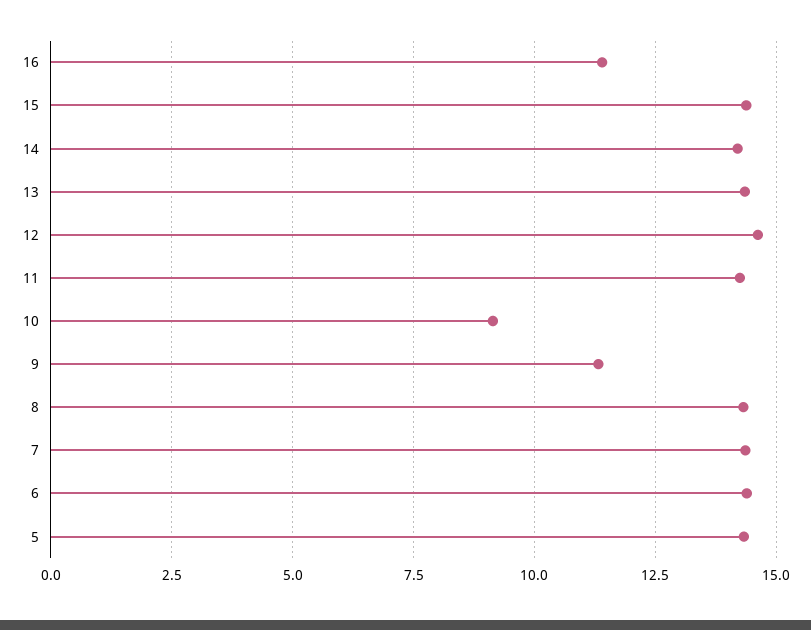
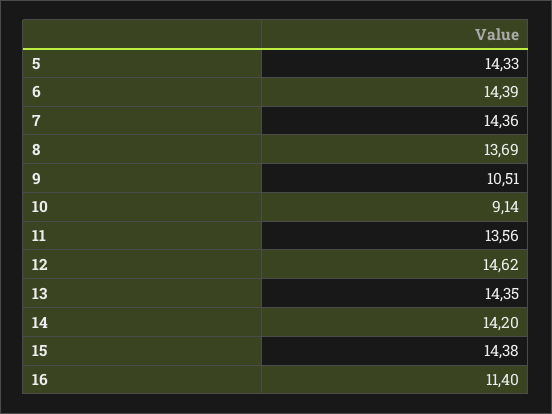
11: 14.25 -> 13.56
9: 11.25 -> 10.51
8: 14.25 -> 13.69

